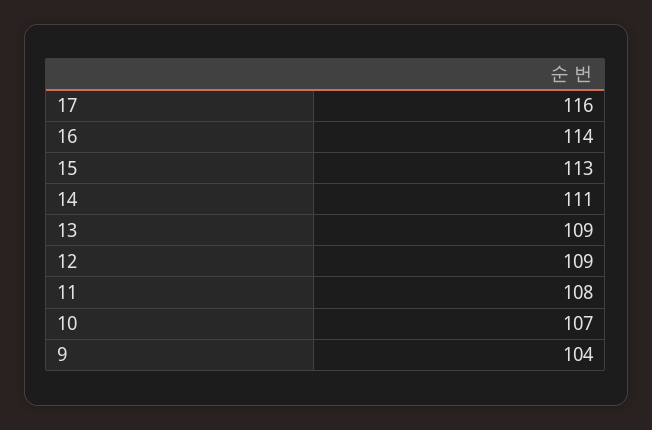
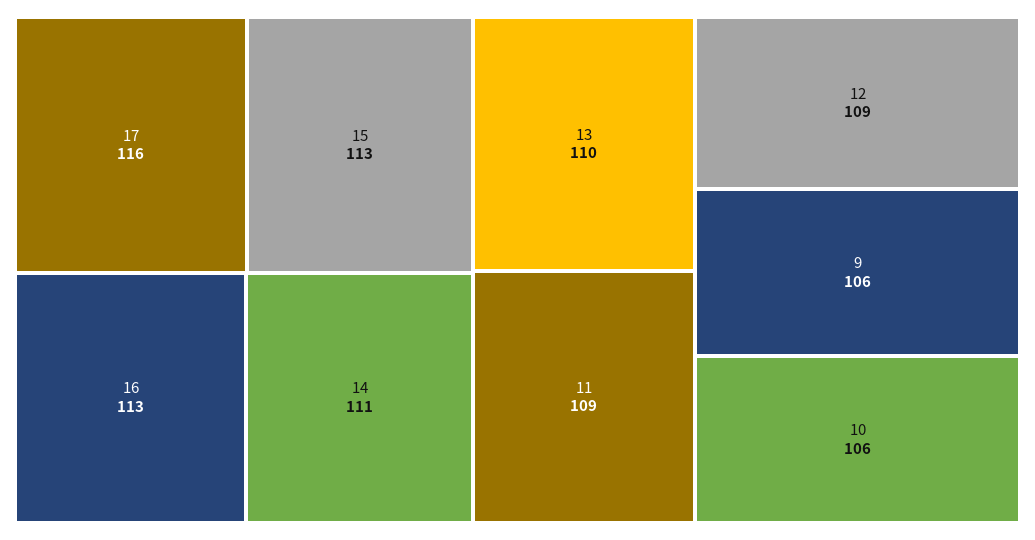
16: 114 -> 113
13: 109 -> 110
11: 108 -> 109
10: 107 -> 106
9: 104 -> 106

